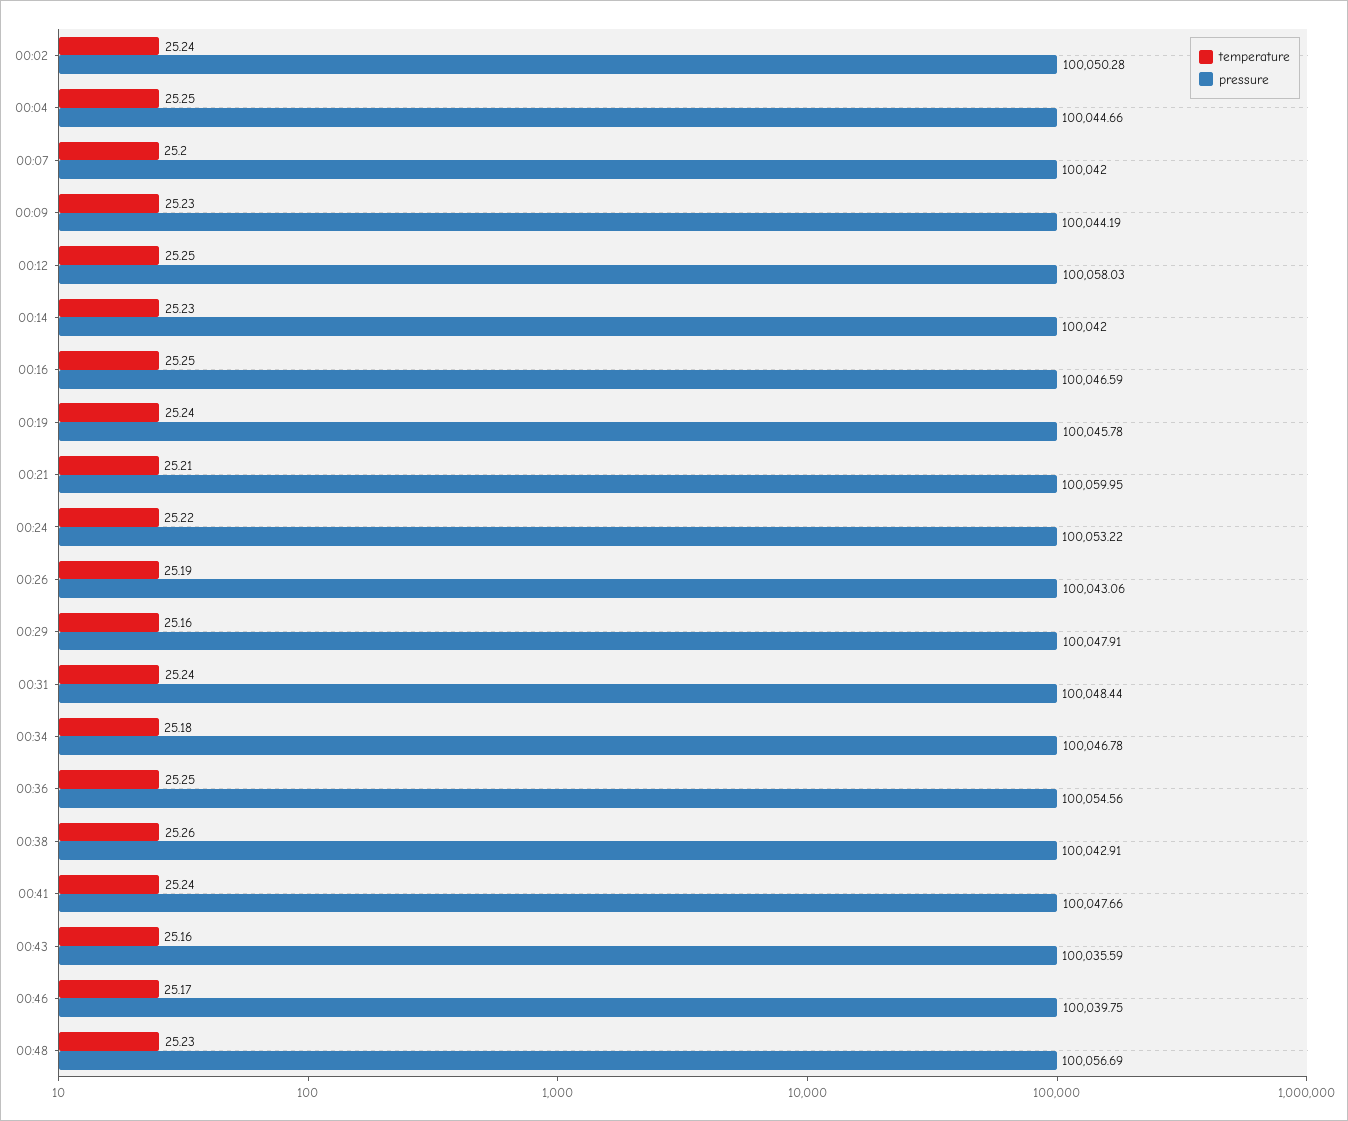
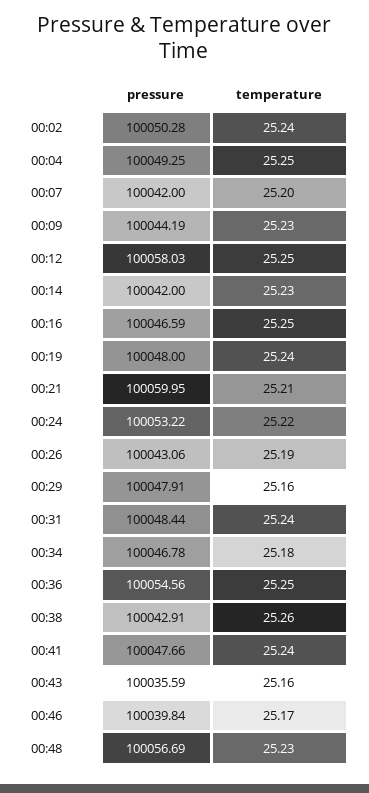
pressure, 00:04: 100044.66 -> 100049.25
pressure, 00:19: 100045.78 -> 100048
pressure, 00:46: 100039.75 -> 100039.84

